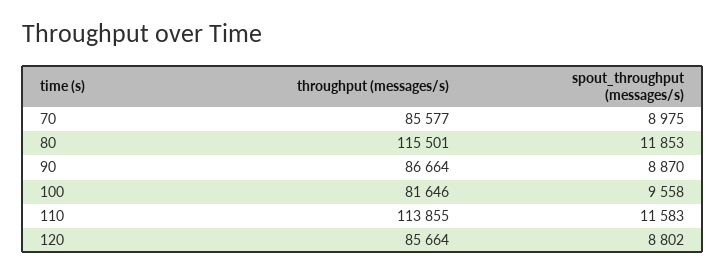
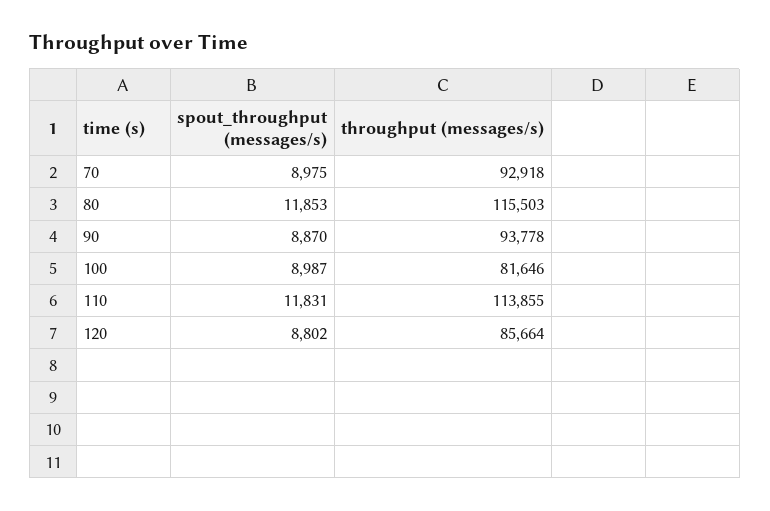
throughput (messages/s), 70: 85577 -> 92918
throughput (messages/s), 80: 115501 -> 115503
throughput (messages/s), 90: 86664 -> 93778
spout_throughput (messages/s), 100: 9558 -> 8987
spout_throughput (messages/s), 110: 11583 -> 11831

